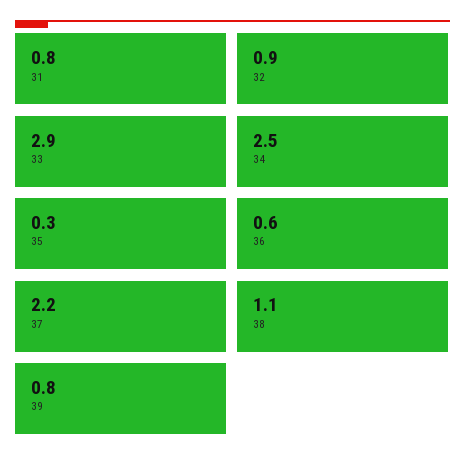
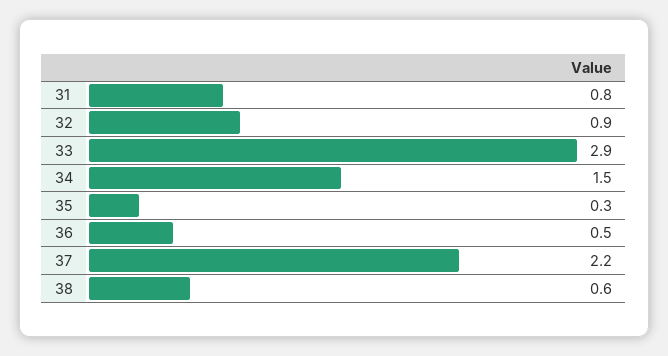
34: 2.5 -> 1.5
36: 0.6 -> 0.5
38: 1.1 -> 0.6
39: 0.8 -> none

